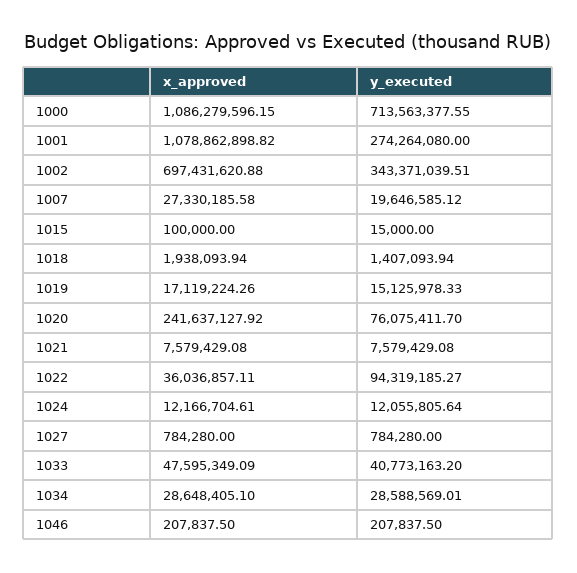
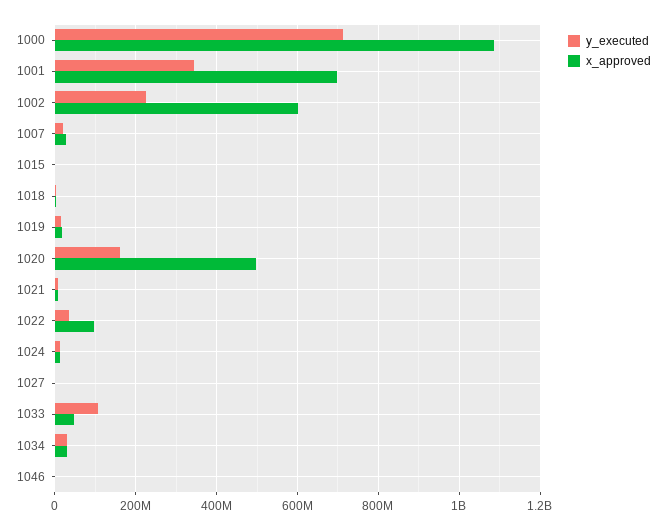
x_approved, 1001: 1078862898.82 -> 700000000
y_executed, 1001: 274264080 -> 340000000
x_approved, 1002: 697431620.88 -> 600000000
y_executed, 1002: 343371039.51 -> 220000000
x_approved, 1020: 241637127.92 -> 500000000
y_executed, 1020: 76075411.7 -> 160000000
x_approved, 1022: 36036857.11 -> 100000000
y_executed, 1022: 94319185.27 -> 40000000
y_executed, 1033: 40773163.2 -> 100000000

